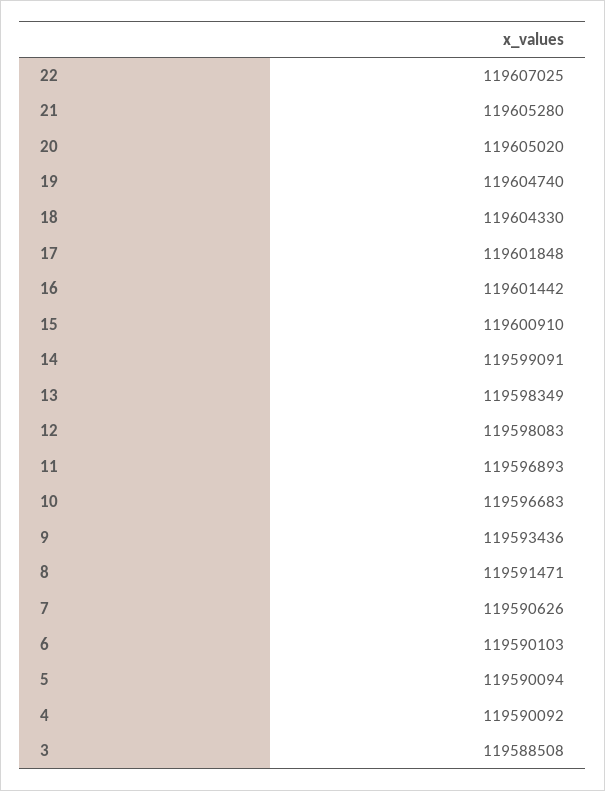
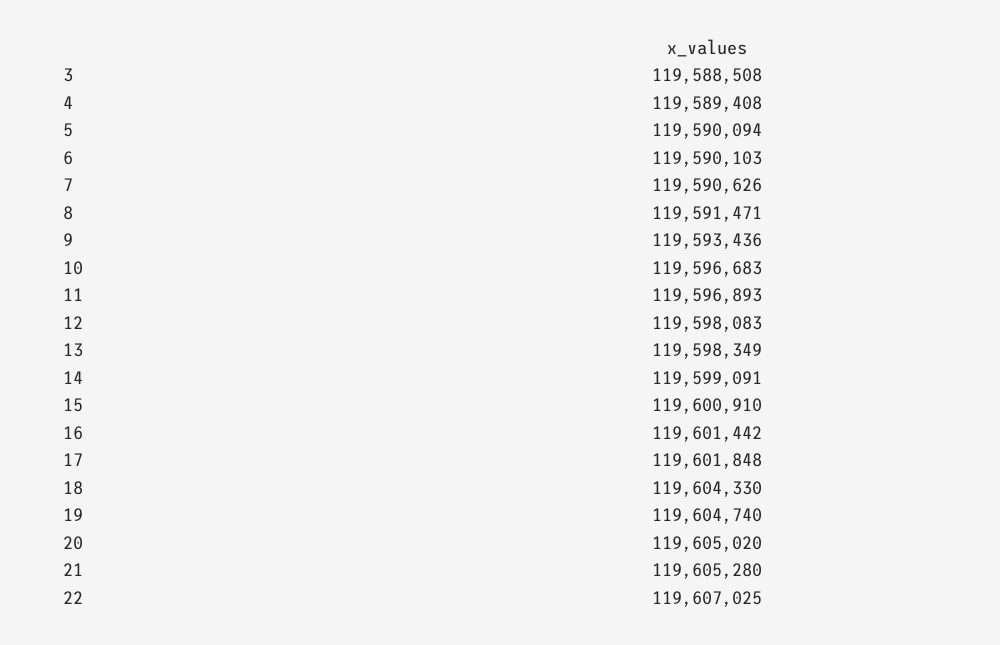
4: 119590092 -> 119589408

